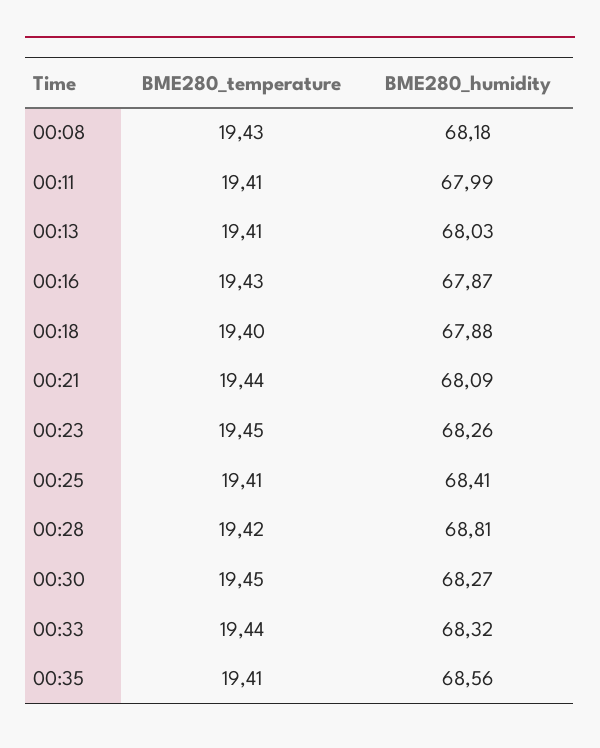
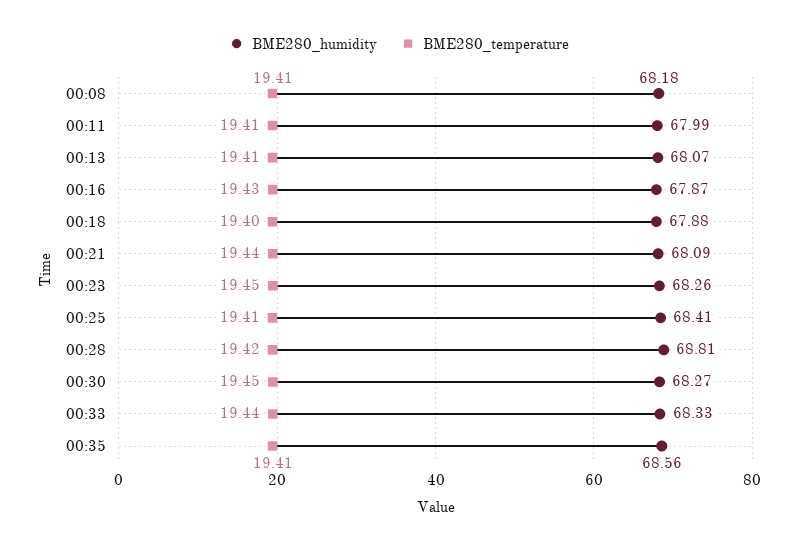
BME280_temperature, 00:08: 19.43 -> 19.41
BME280_humidity, 00:13: 68.03 -> 68.07
BME280_humidity, 00:33: 68.32 -> 68.33

